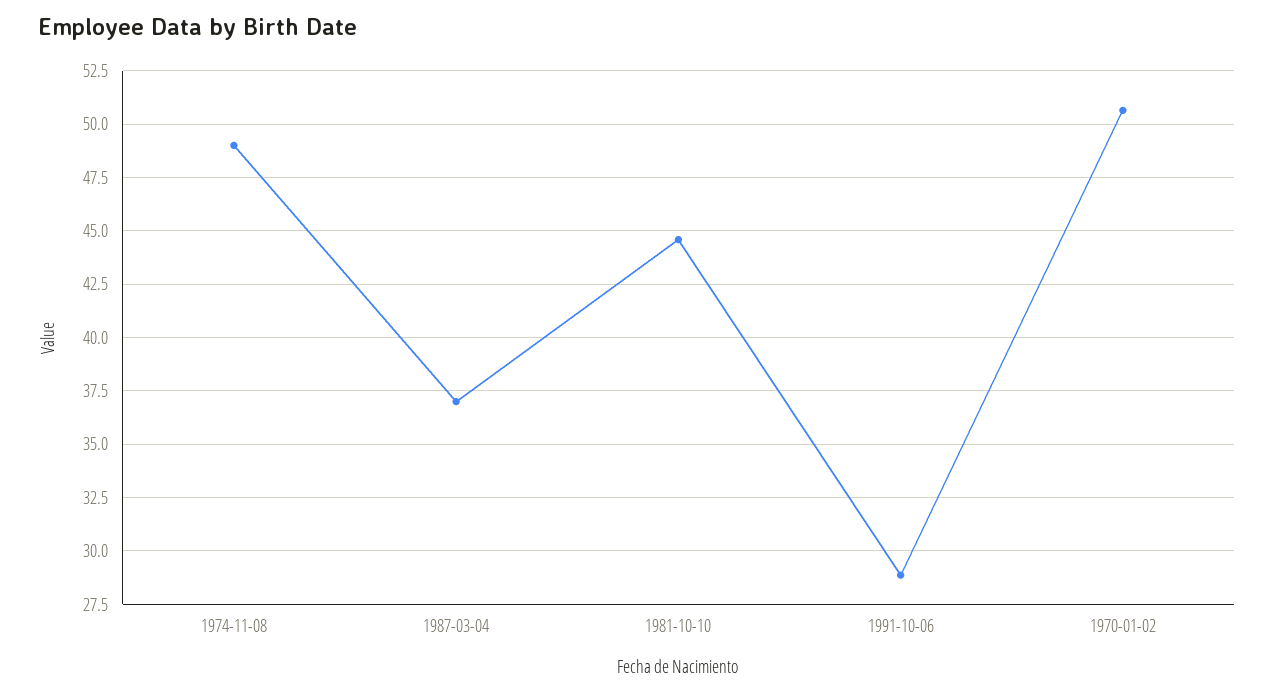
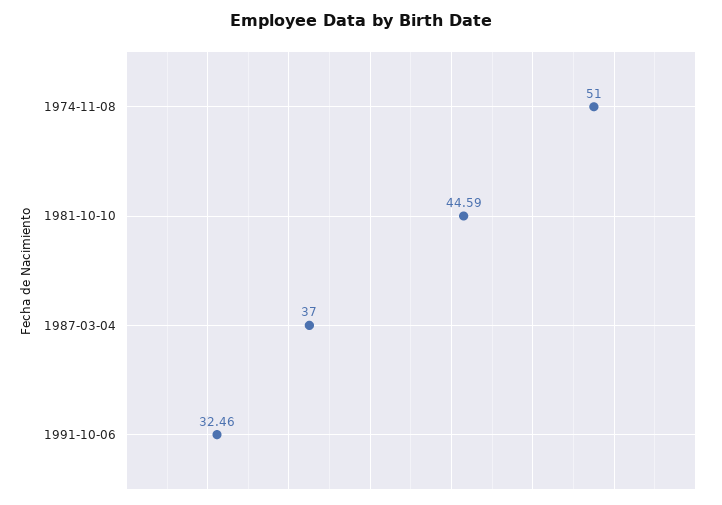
1974-11-08: 49 -> 51
1991-10-06: 29 -> 32.46
1970-01-02: 50.5 -> none

